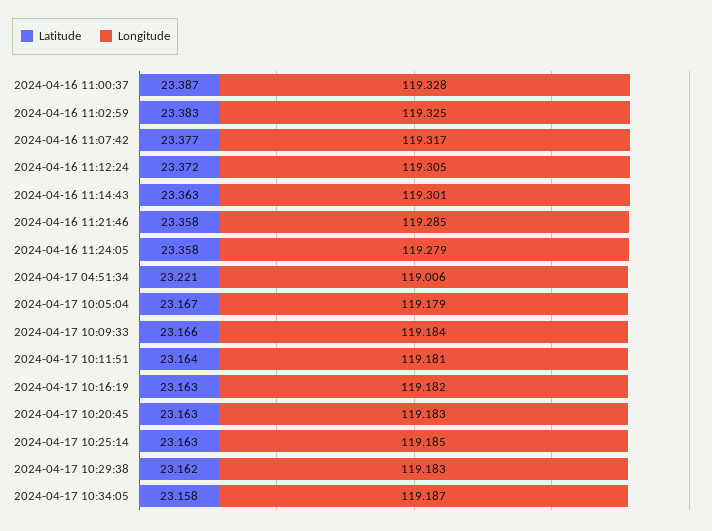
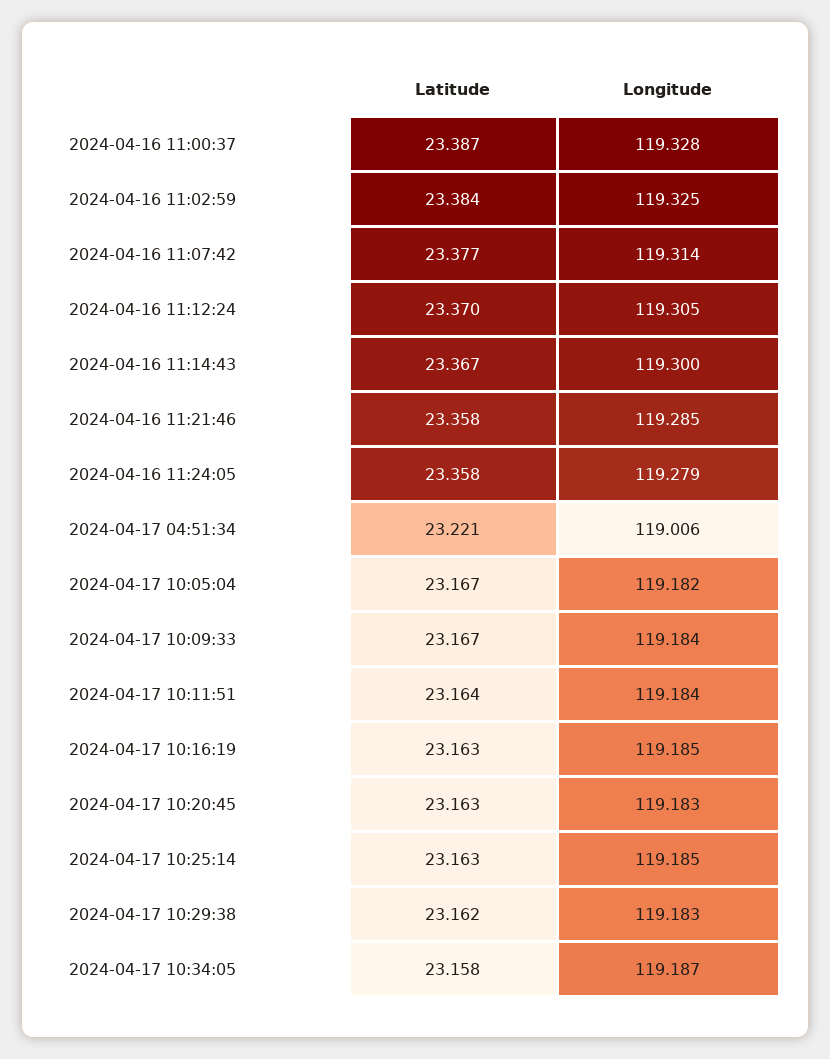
Latitude, 2024-04-16 11:02:59: 23.383 -> 23.384
Longitude, 2024-04-16 11:07:42: 119.317 -> 119.314
Latitude, 2024-04-16 11:12:24: 23.372 -> 23.37
Latitude, 2024-04-16 11:14:43: 23.363 -> 23.367
Longitude, 2024-04-16 11:14:43: 119.301 -> 119.3
Longitude, 2024-04-17 10:05:04: 119.179 -> 119.182
Latitude, 2024-04-17 10:09:33: 23.166 -> 23.167
Longitude, 2024-04-17 10:11:51: 119.181 -> 119.184
Longitude, 2024-04-17 10:16:19: 119.182 -> 119.185

